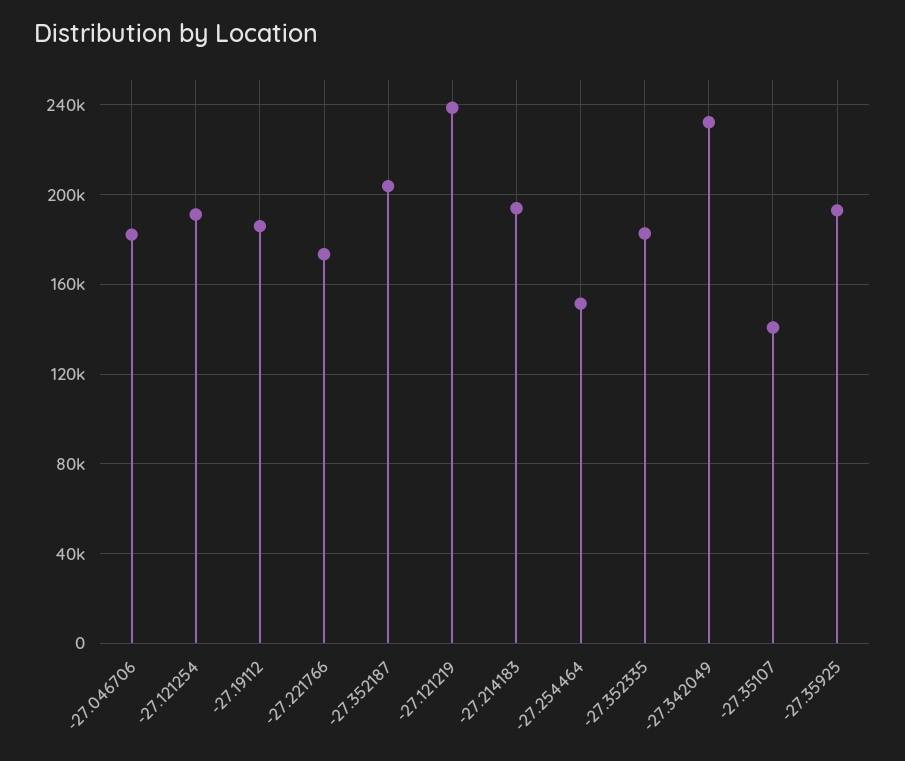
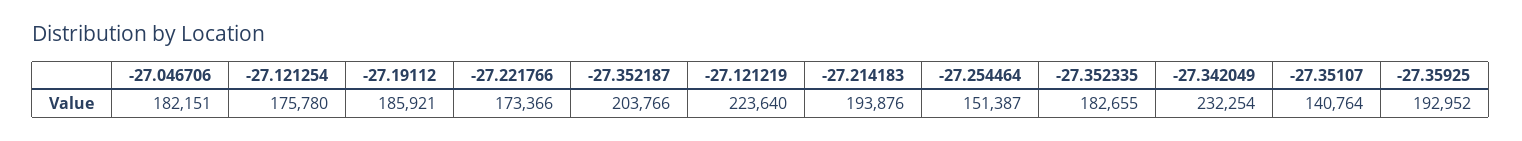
-27.121254: 190000 -> 175780
-27.121219: 240000 -> 223640

